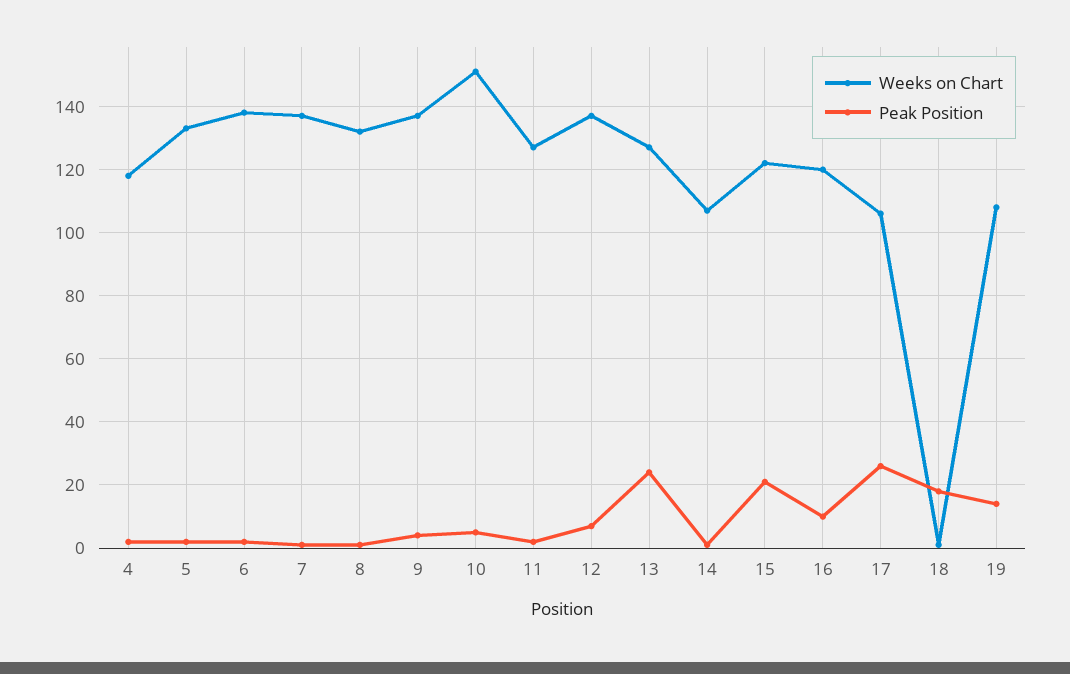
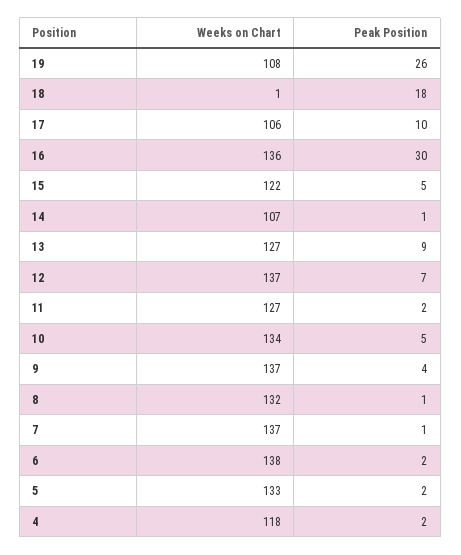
Weeks on Chart, 10: 150 -> 134
Peak Position, 13: 25 -> 9
Peak Position, 15: 20 -> 5
Weeks on Chart, 16: 120 -> 136
Peak Position, 16: 10 -> 30
Peak Position, 17: 25 -> 10
Peak Position, 19: 15 -> 26

